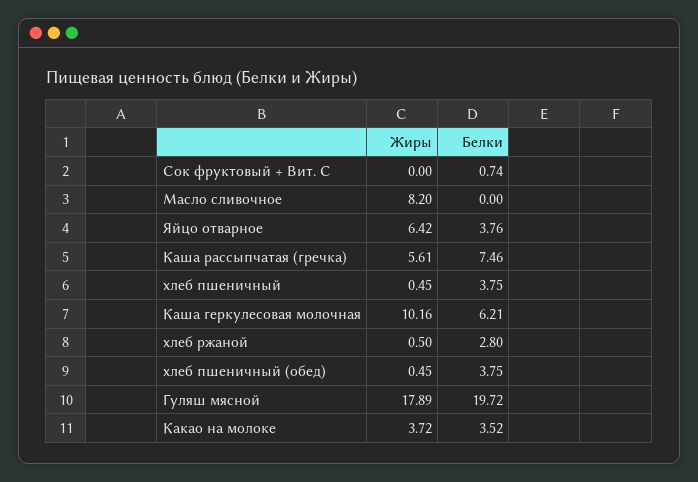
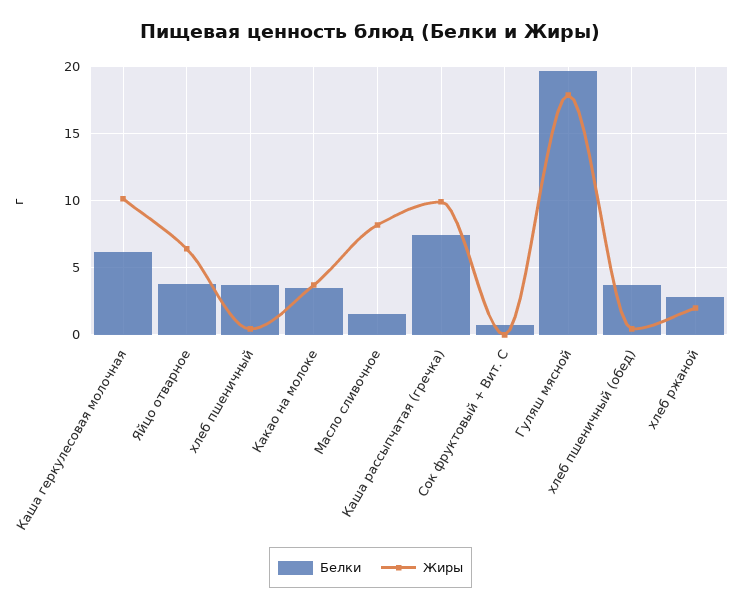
Белки, Масло сливочное: 0 -> 1.5
Жиры, Каша рассыпчатая (гречка): 5.61 -> 10
Жиры, хлеб ржаной: 0.5 -> 2

